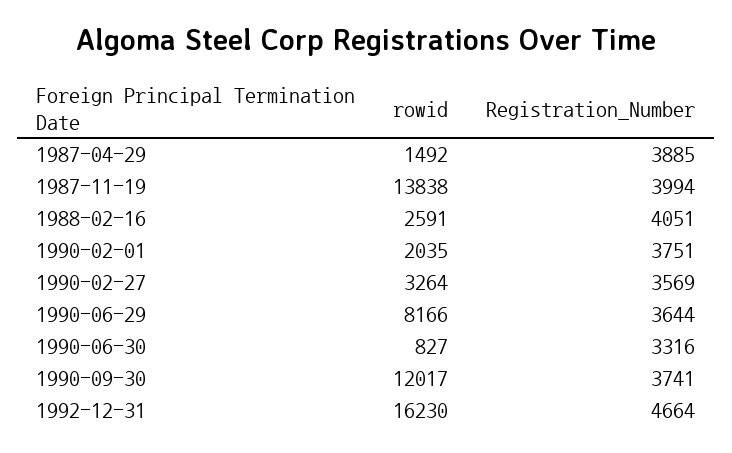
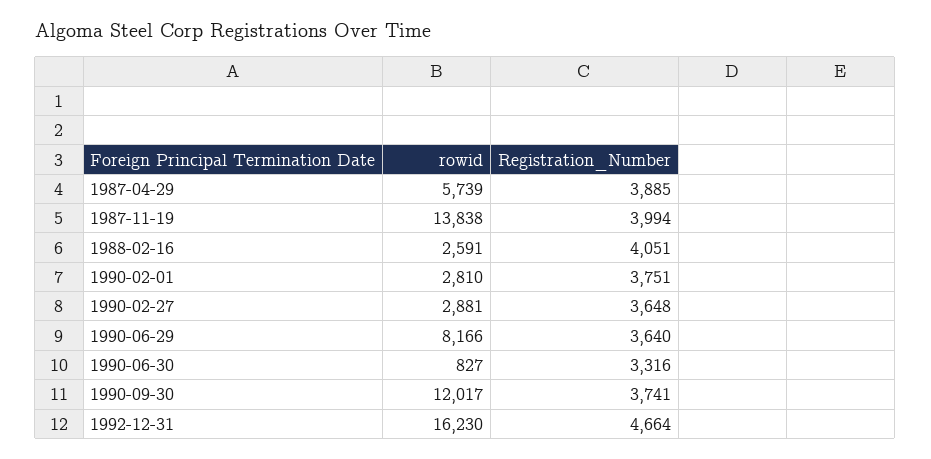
rowid, 1987-04-29: 1492 -> 5739
rowid, 1990-02-01: 2035 -> 2810
rowid, 1990-02-27: 3264 -> 2881
Registration_Number, 1990-02-27: 3569 -> 3648
Registration_Number, 1990-06-29: 3644 -> 3640

